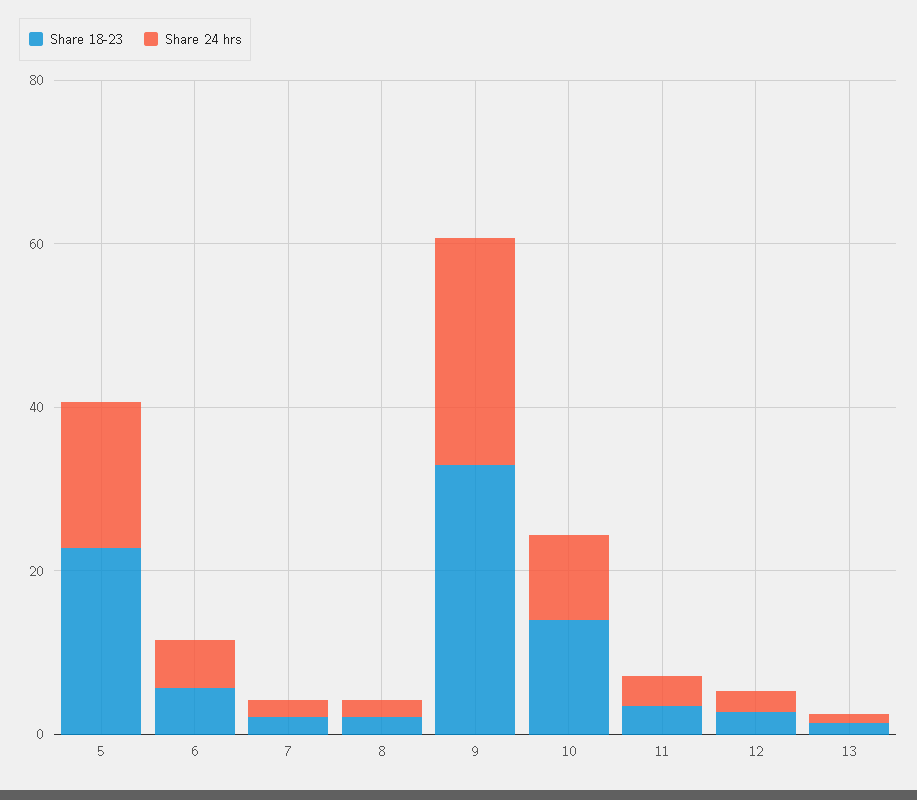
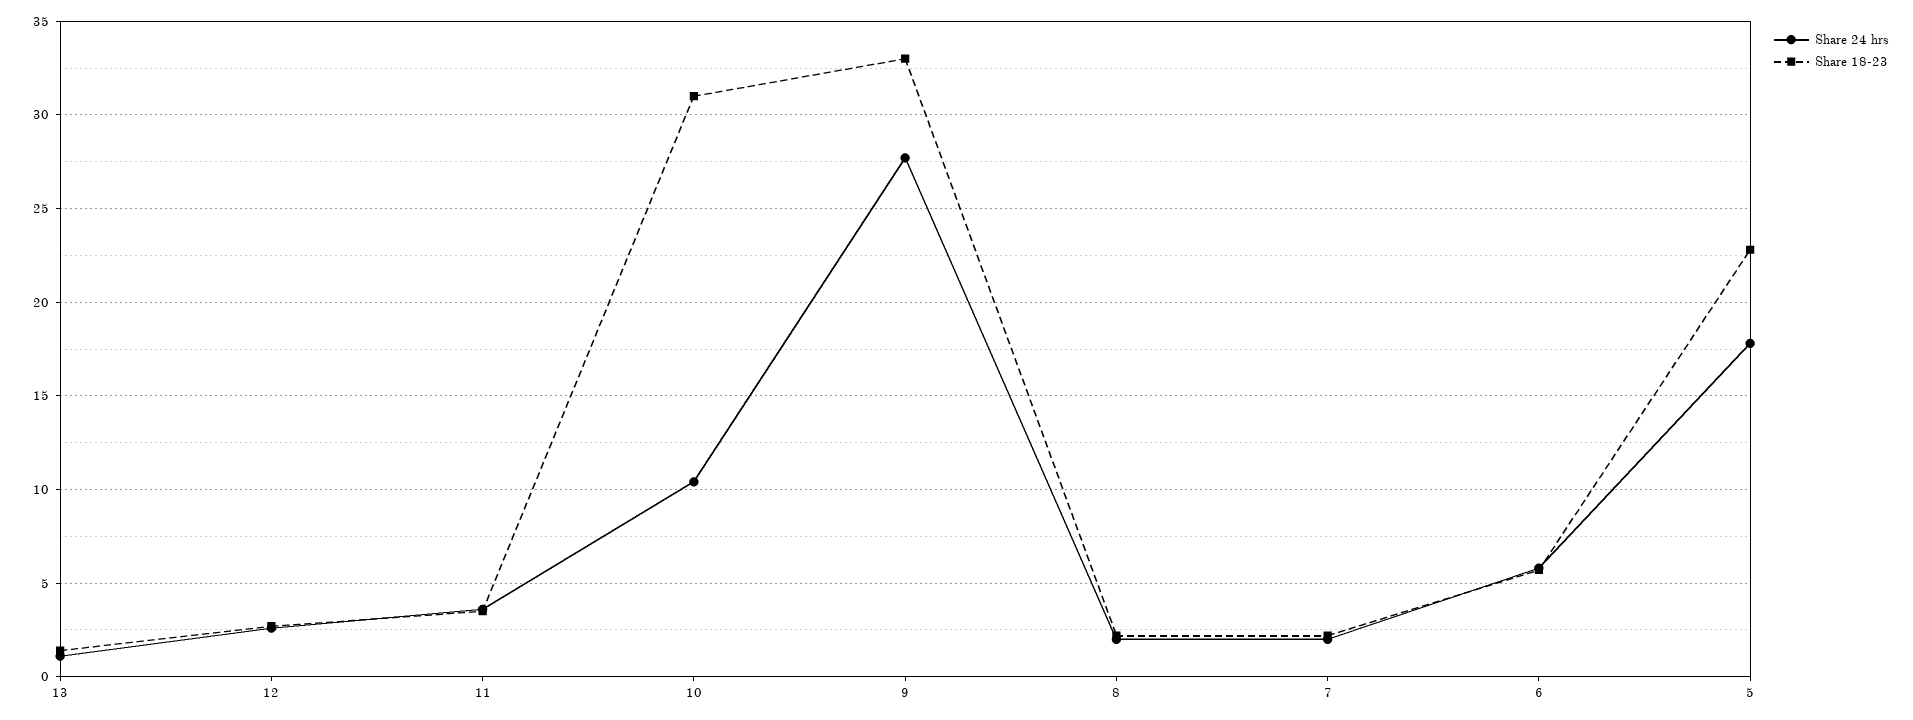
Share 18-23, 10: 15 -> 31

